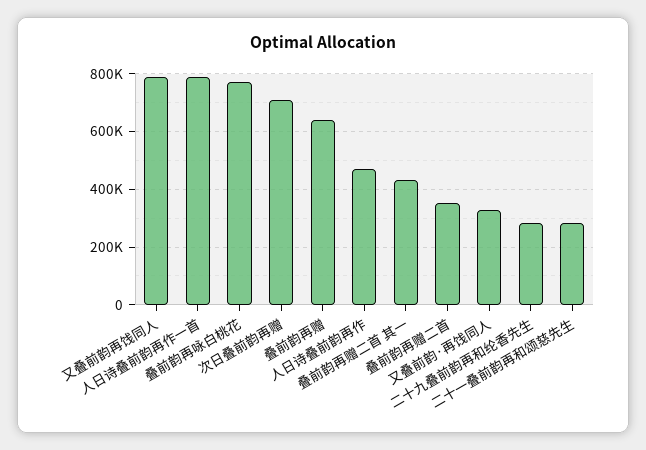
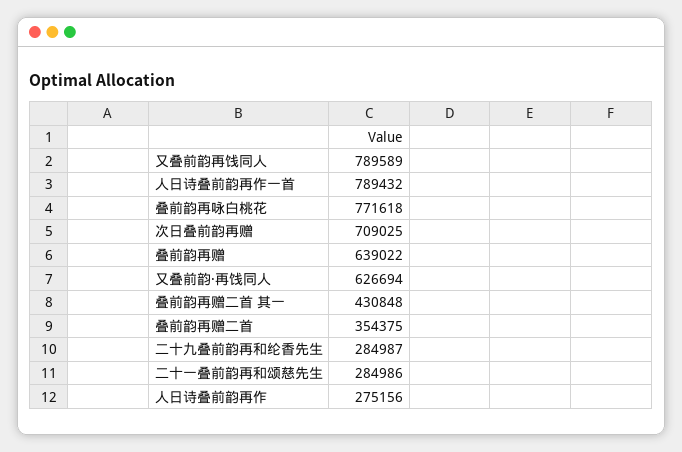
人日诗叠前韵再作: 475000 -> 275156
又叠前韵·再饯同人: 325000 -> 626694

